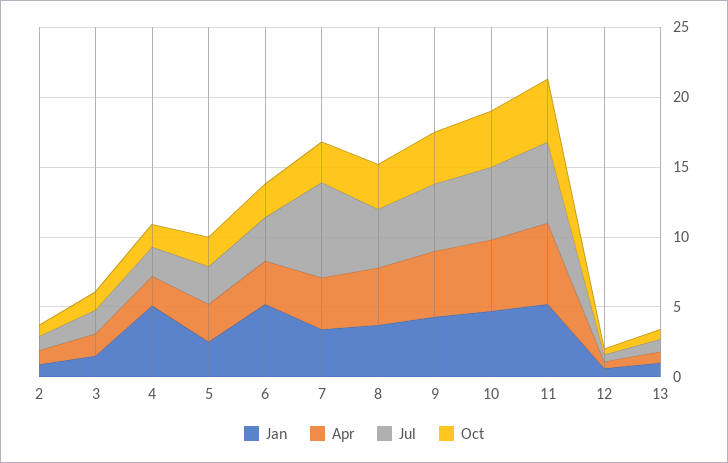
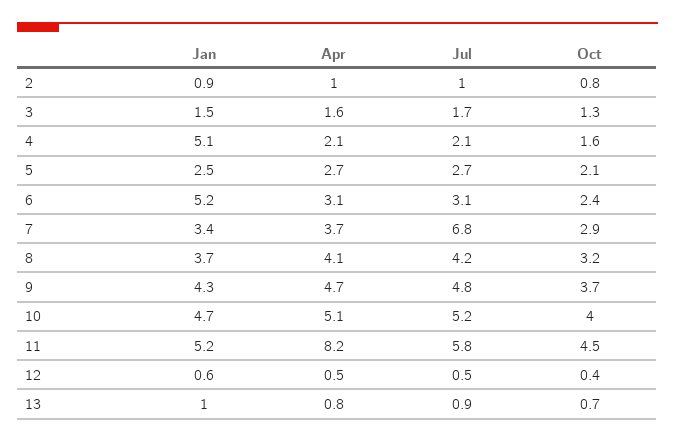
Apr, 11: 6 -> 8.2

